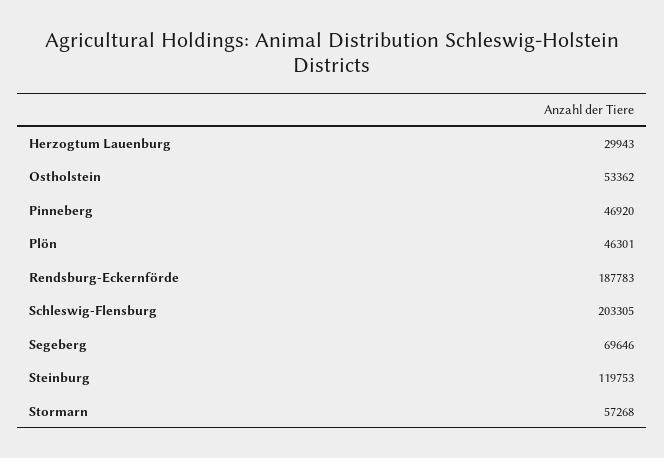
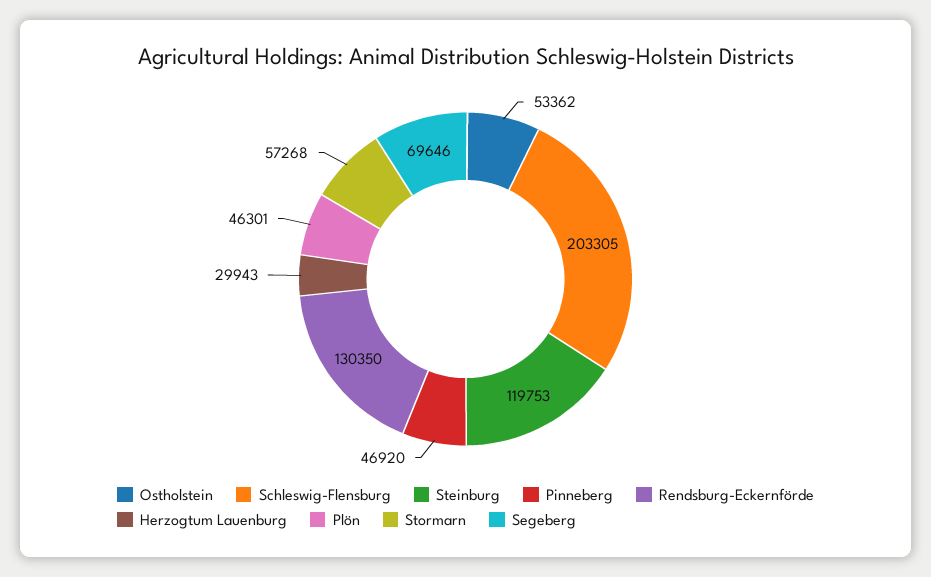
Rendsburg-Eckernförde: 187783 -> 130350

